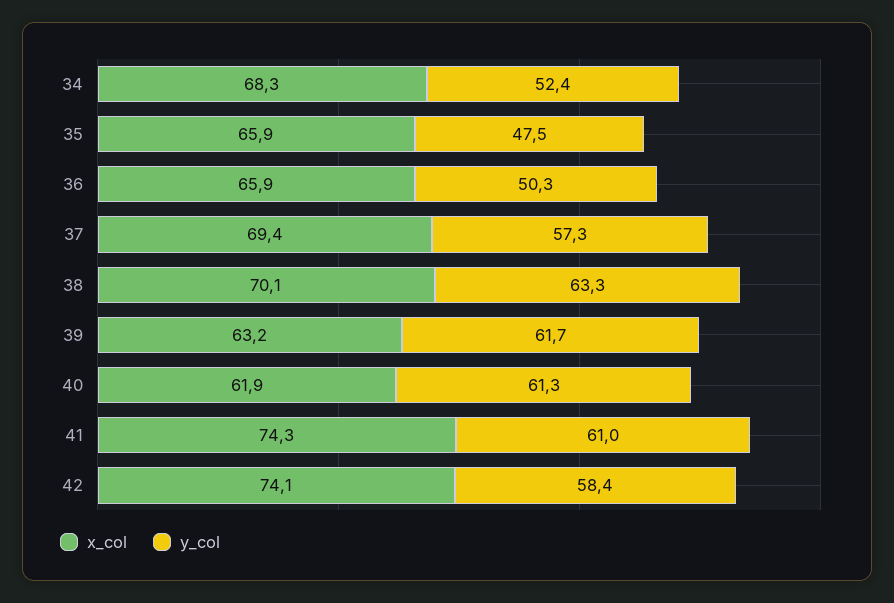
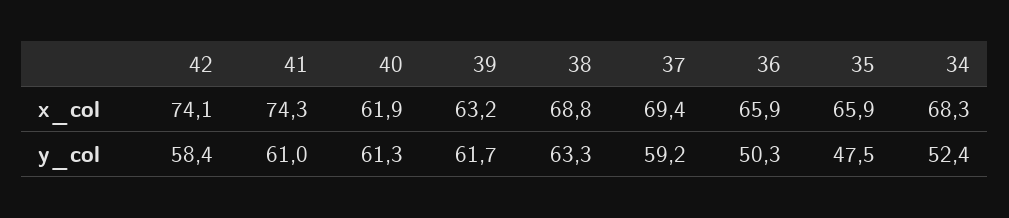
y_col, 37: 57.3 -> 59.2
x_col, 38: 70.1 -> 68.8

